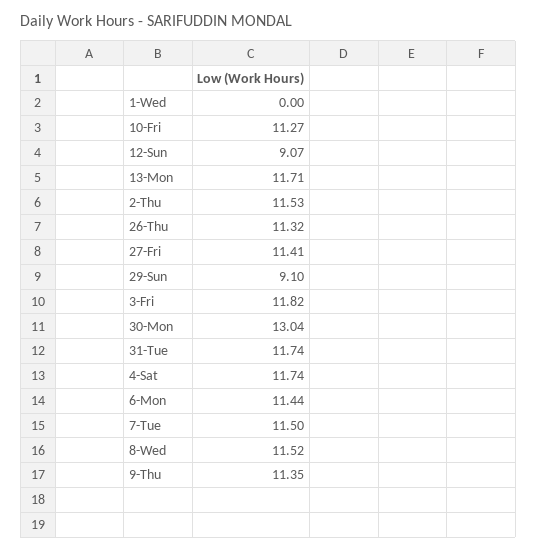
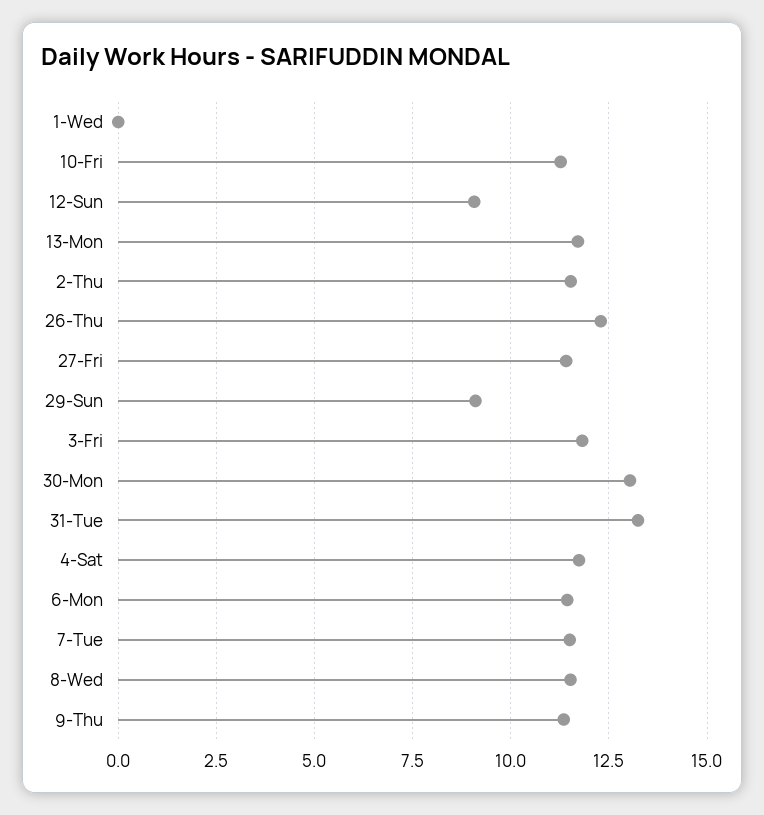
26-Thu: 11.32 -> 12.25
31-Tue: 11.74 -> 13.25

